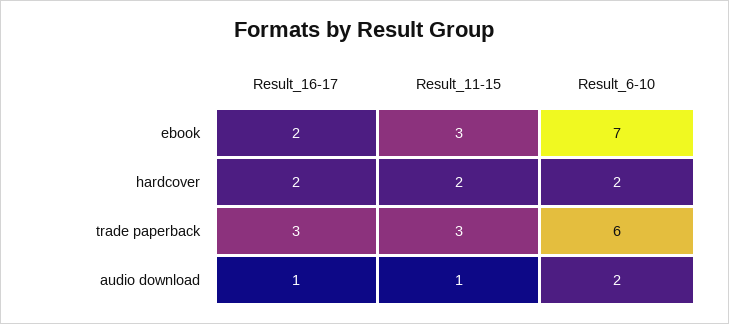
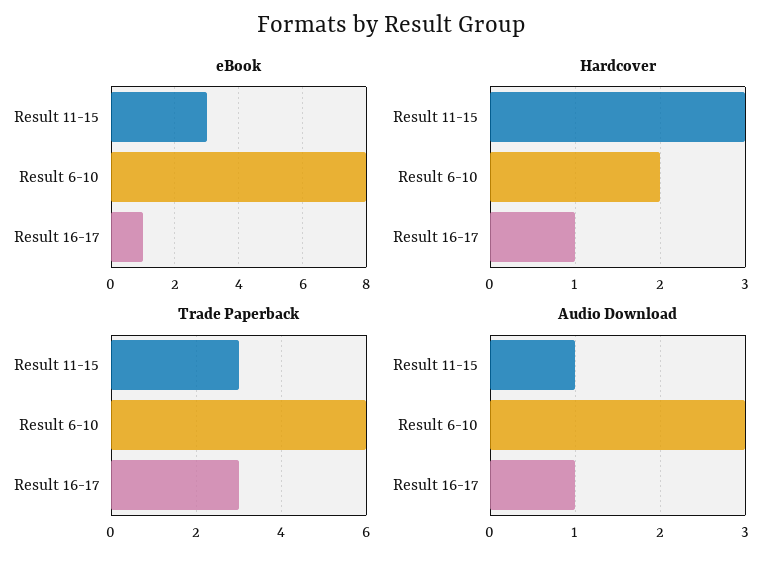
ebook, Result_16-17: 2 -> 1
ebook, Result_6-10: 7 -> 8
hardcover, Result_16-17: 2 -> 1
hardcover, Result_11-15: 2 -> 3
audio download, Result_6-10: 2 -> 3

